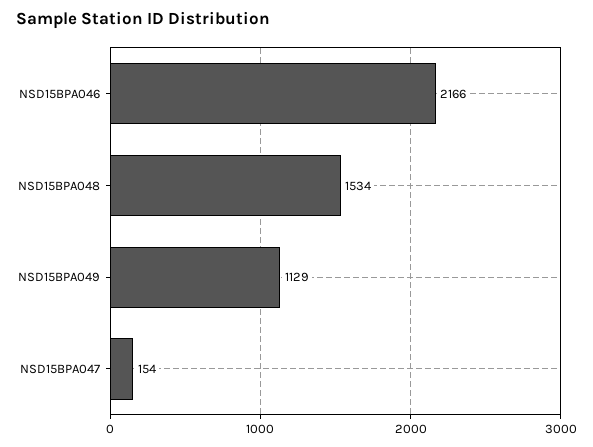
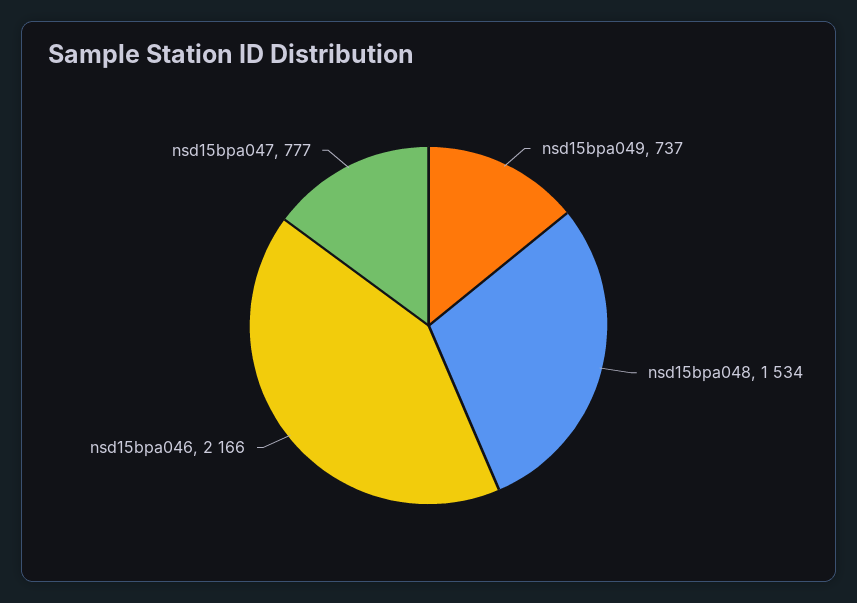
NSD15BPA049: 1129 -> 737
NSD15BPA047: 154 -> 777

